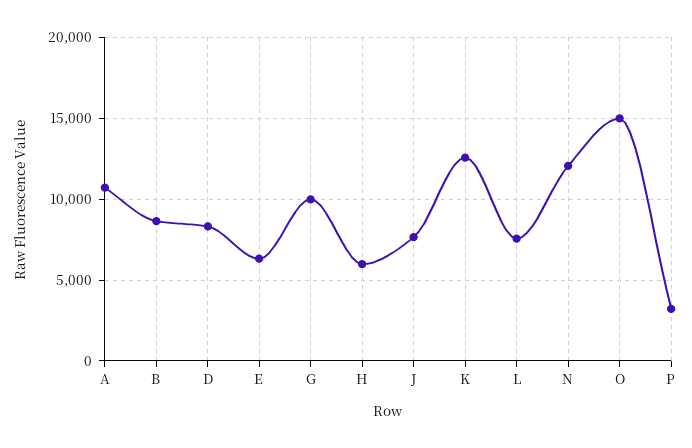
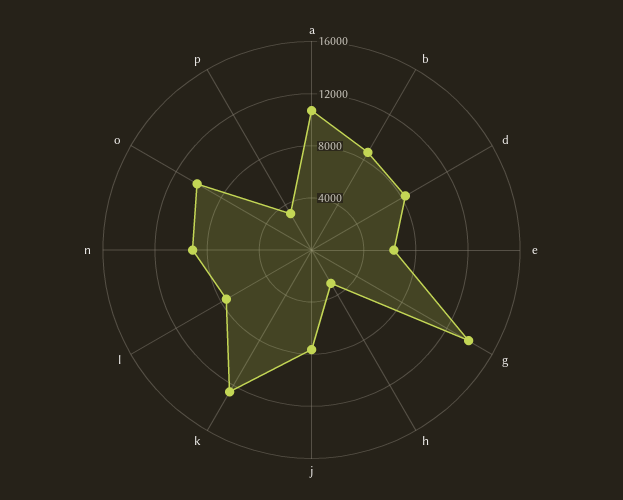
G: 10000 -> 14000
H: 6000 -> 3000
N: 12000 -> 9000
O: 15000 -> 10000

